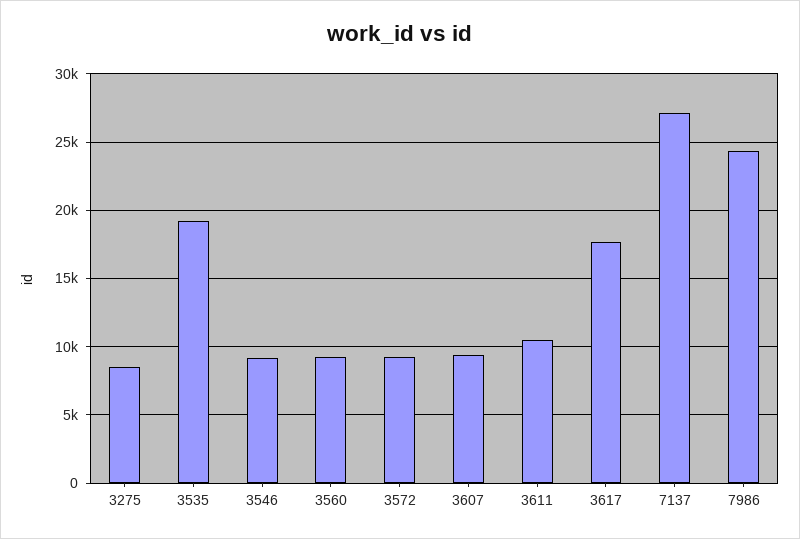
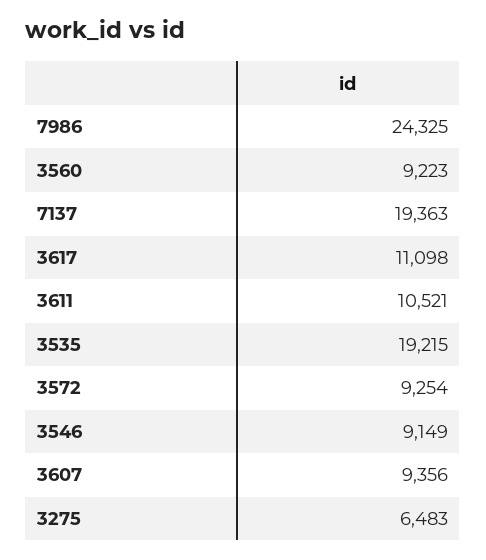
3275: 8500 -> 6483
3617: 17500 -> 11098
7137: 27000 -> 19363

